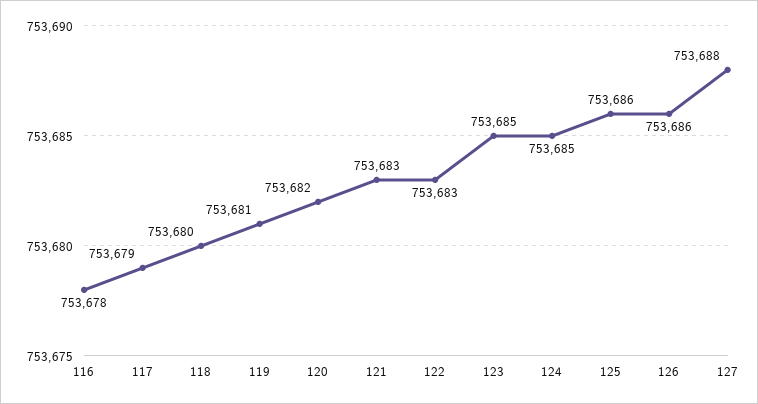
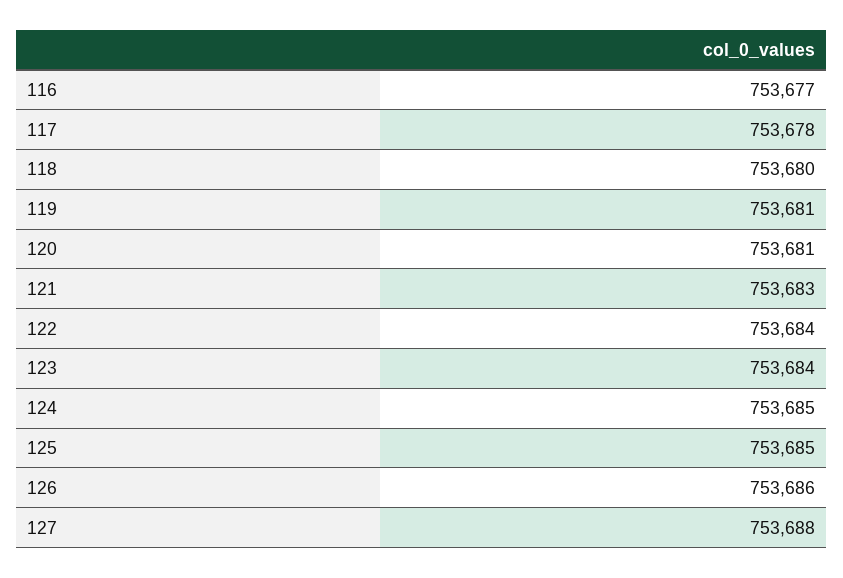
116: 753678 -> 753677
117: 753679 -> 753678
120: 753682 -> 753681
122: 753683 -> 753684
123: 753685 -> 753684
125: 753686 -> 753685

